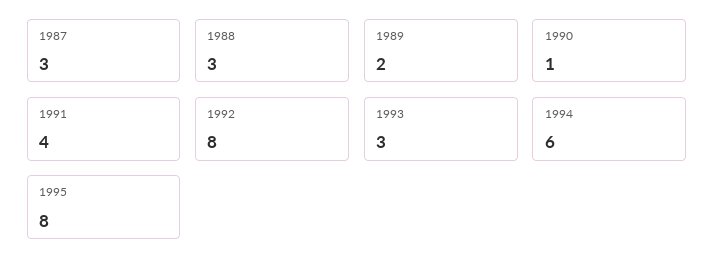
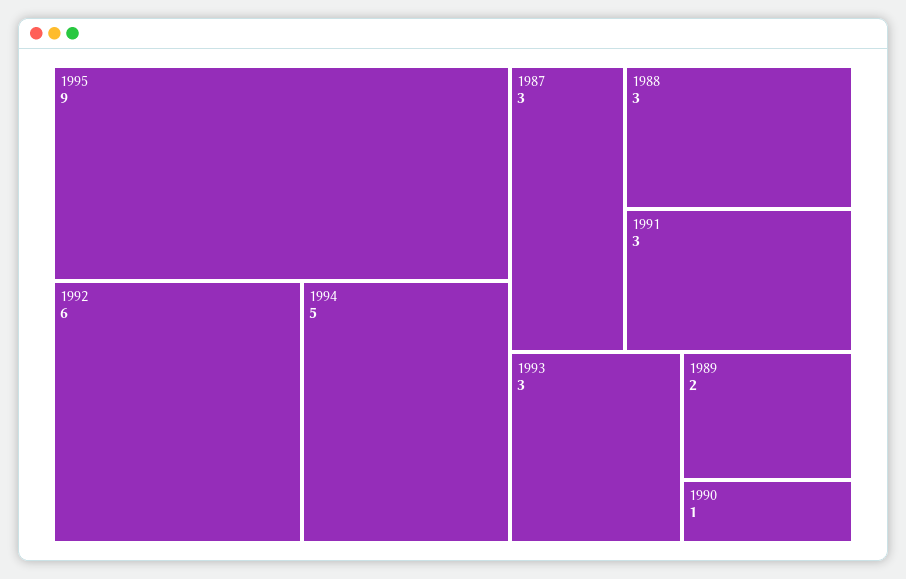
1991: 4 -> 3
1992: 8 -> 6
1994: 6 -> 5
1995: 8 -> 9

